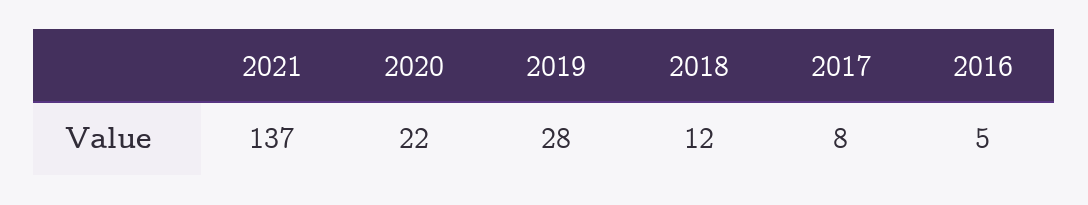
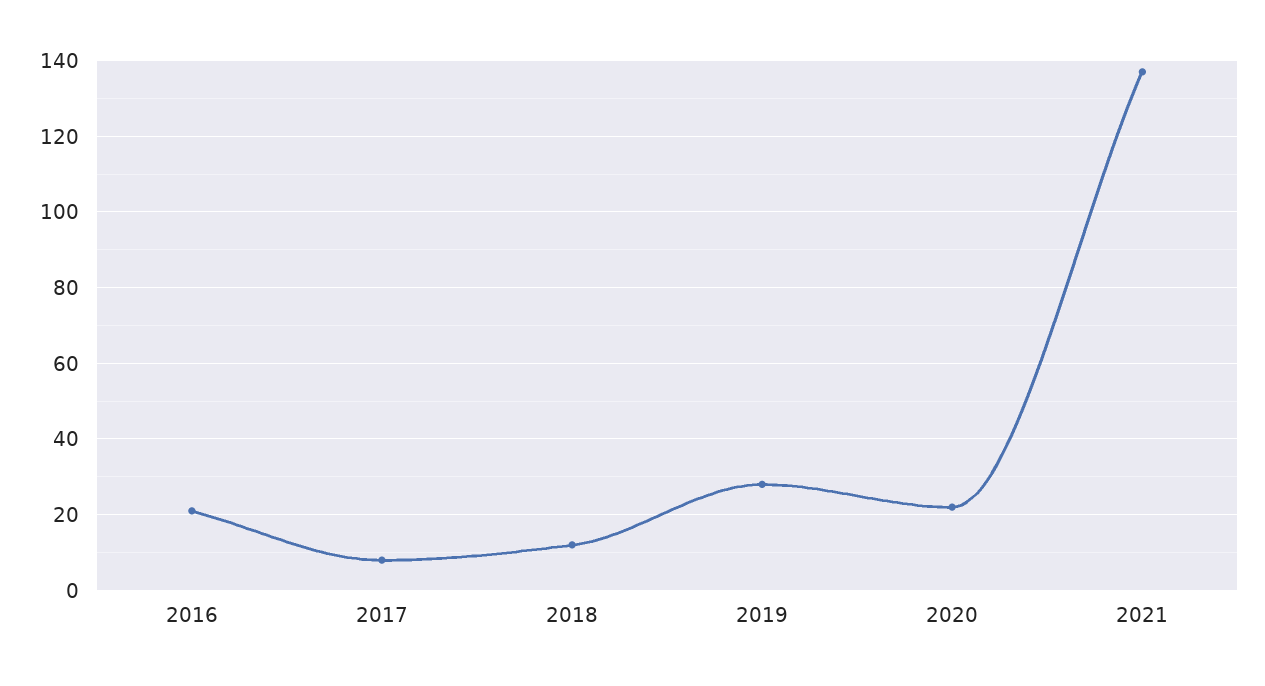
2016: 5 -> 20

